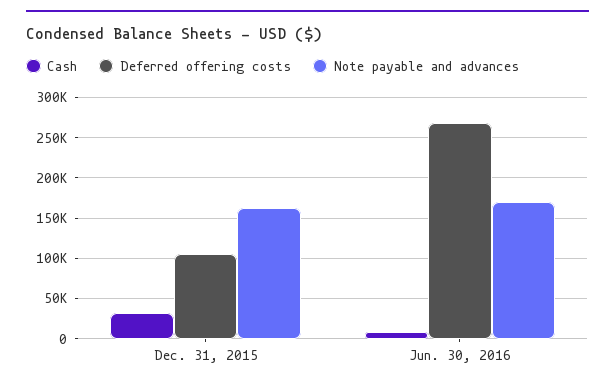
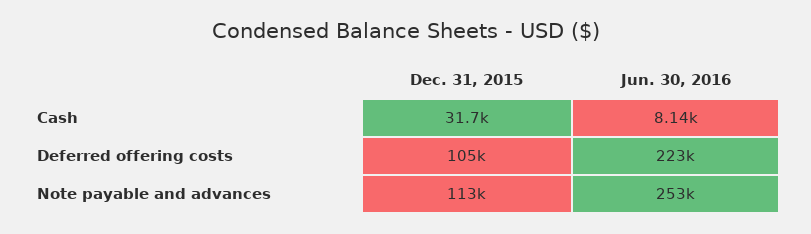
Note payable and advances, Dec. 31, 2015: 160000 -> 113000
Deferred offering costs, Jun. 30, 2016: 270000 -> 223000
Note payable and advances, Jun. 30, 2016: 170000 -> 253000

